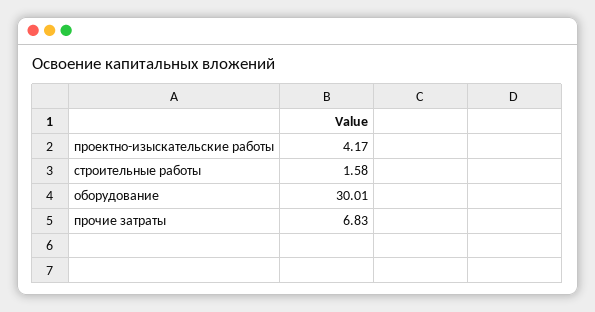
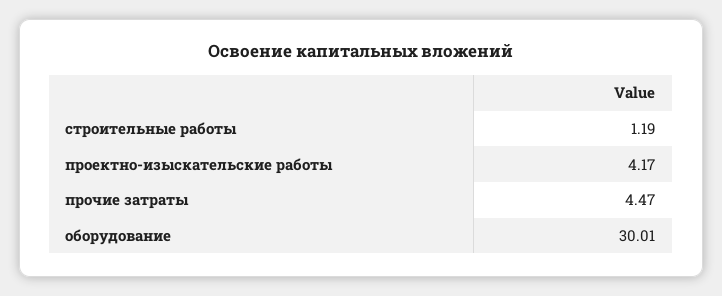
строительные работы: 1.58 -> 1.19
прочие затраты: 6.83 -> 4.47

